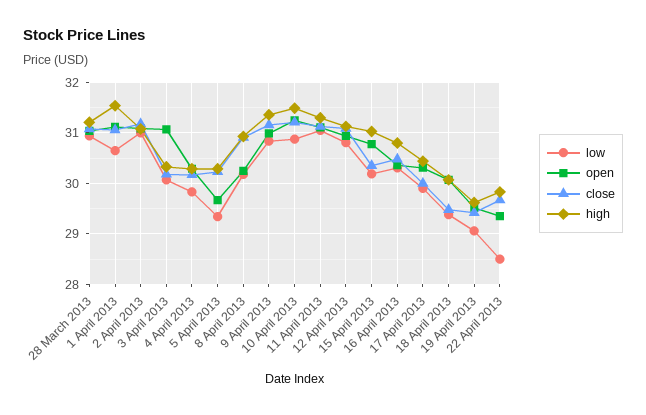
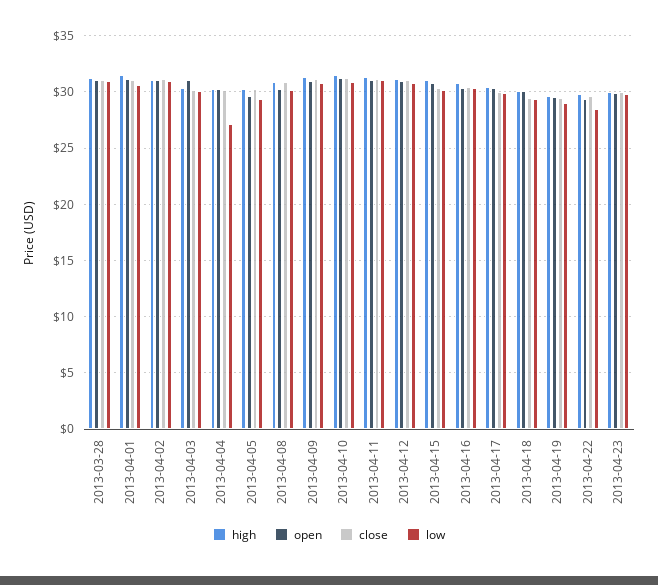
low, 4 April 2013: 29.8 -> 27
high, 2013-04-23: none -> 30
open, 2013-04-23: none -> 30
close, 2013-04-23: none -> 30
low, 2013-04-23: none -> 30

